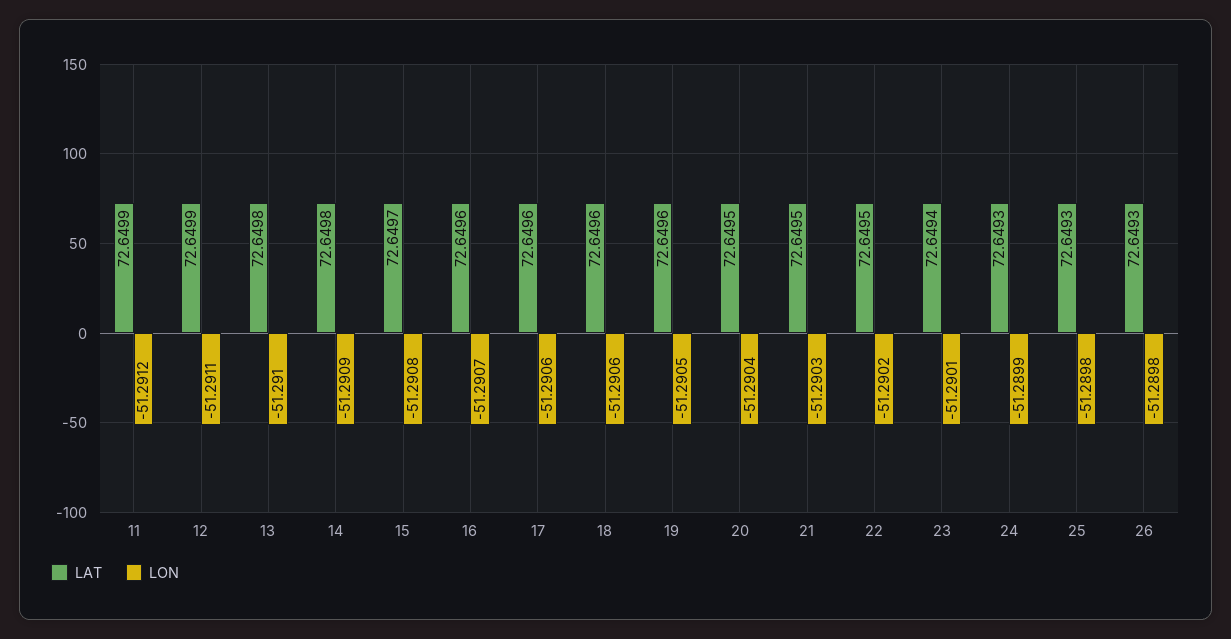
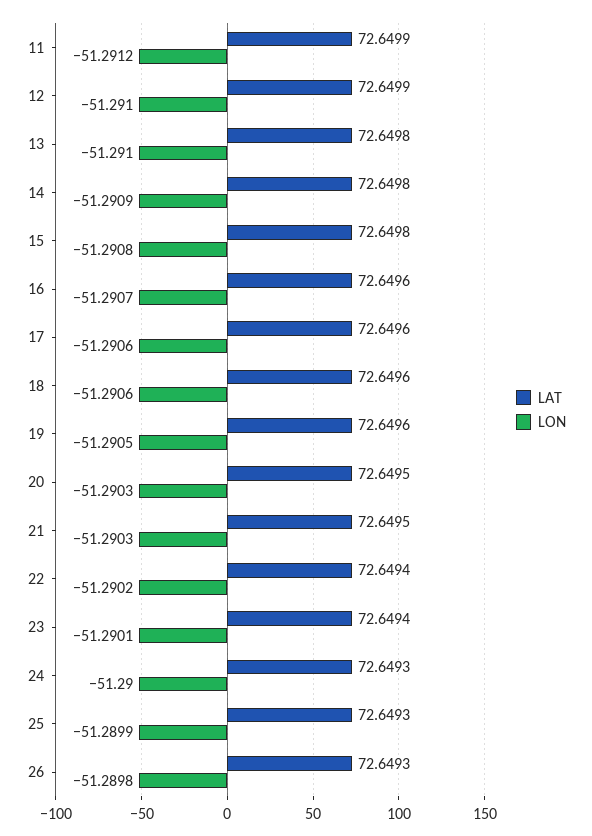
LON, 12: -51.2911 -> -51.291
LAT, 15: 72.6497 -> 72.6498
LON, 20: -51.2904 -> -51.2903
LAT, 22: 72.6495 -> 72.6494
LON, 24: -51.2899 -> -51.29
LON, 25: -51.2898 -> -51.2899

